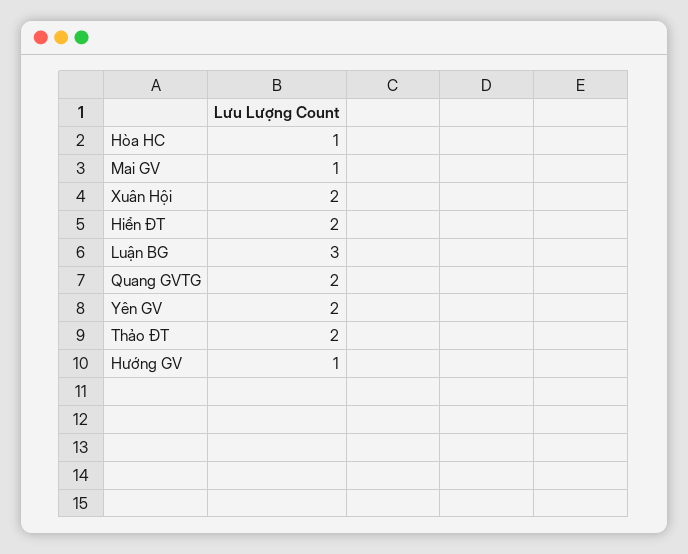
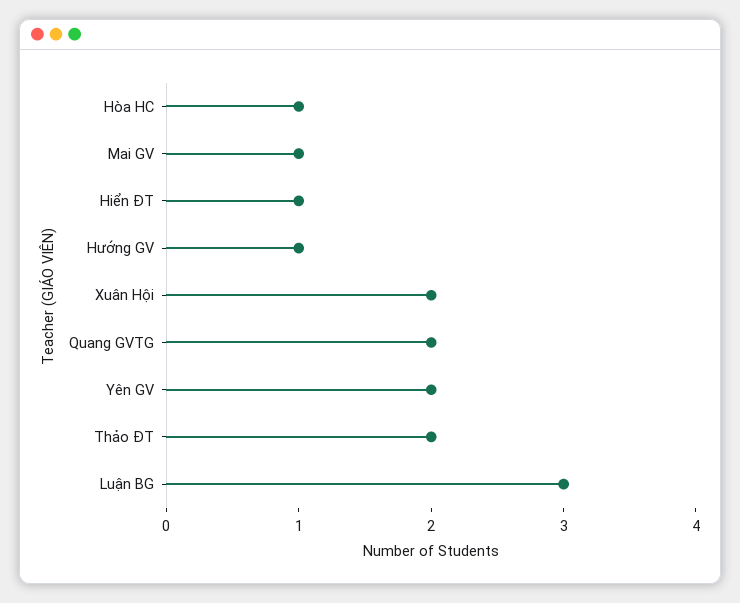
Hiển ĐT: 2 -> 1

